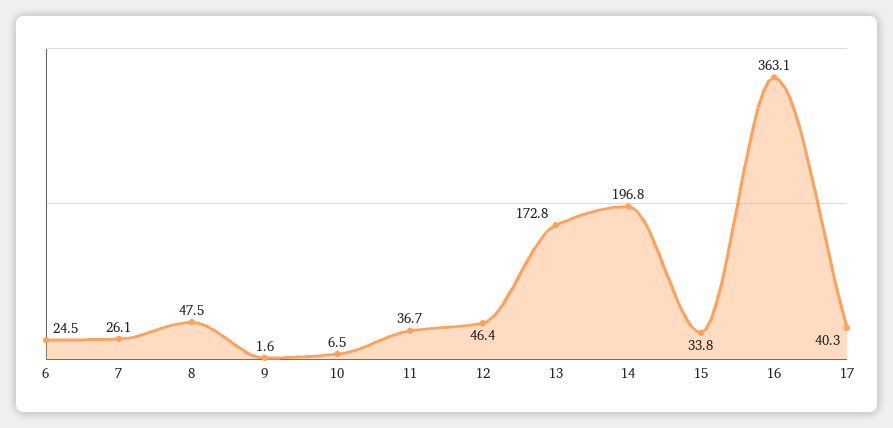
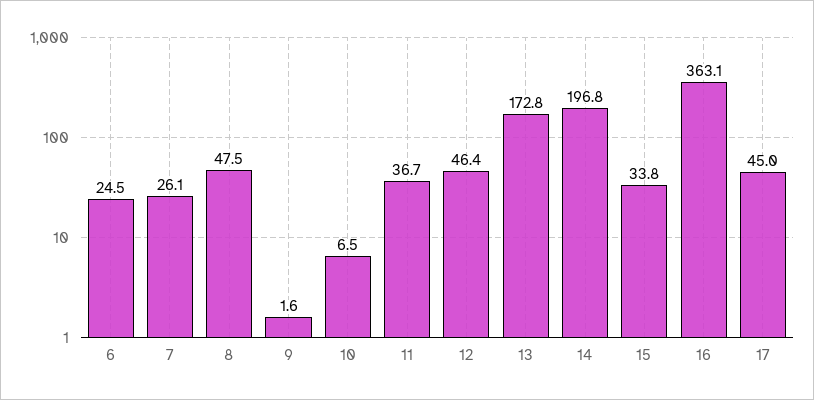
17: 40.3 -> 45

